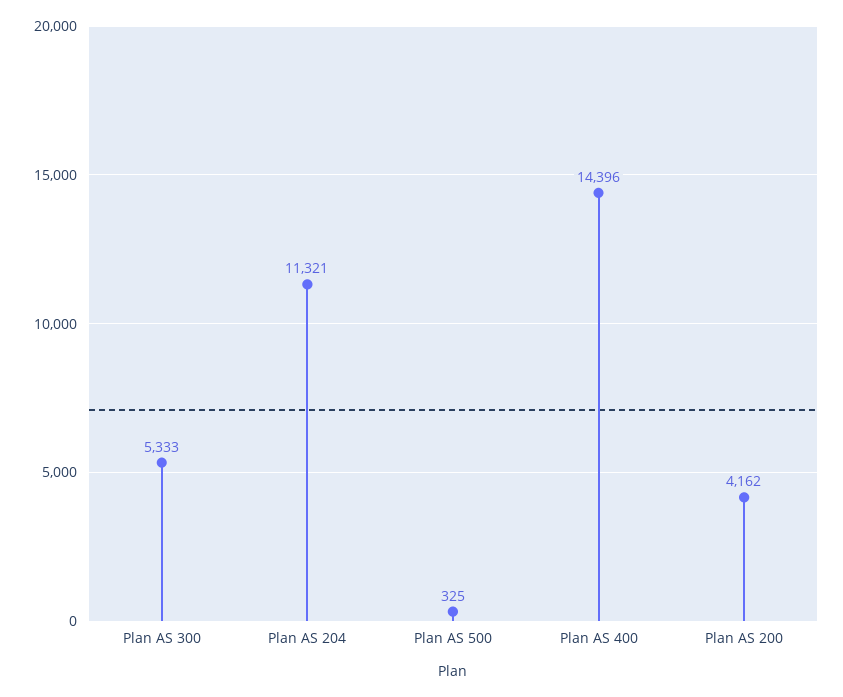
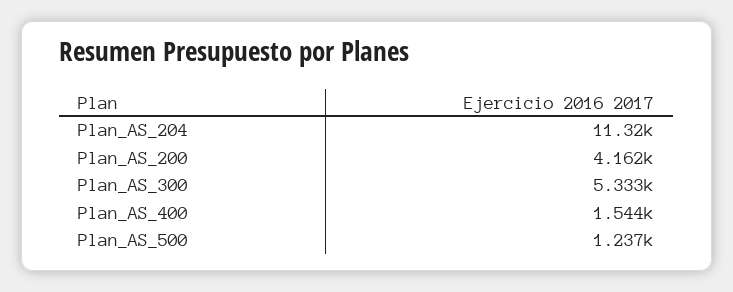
Plan AS 500: 325 -> 1237
Plan AS 400: 14396 -> 1544

